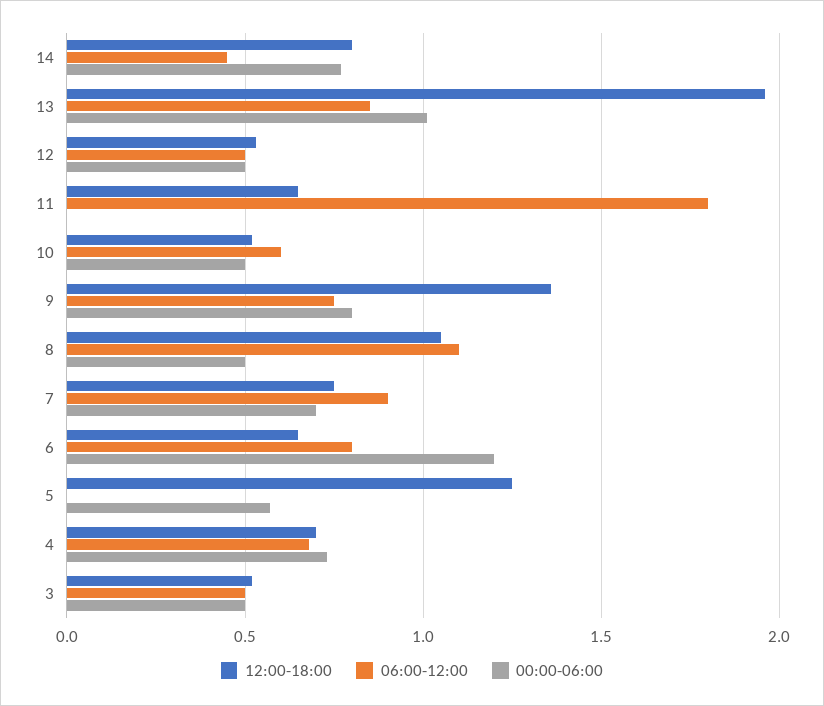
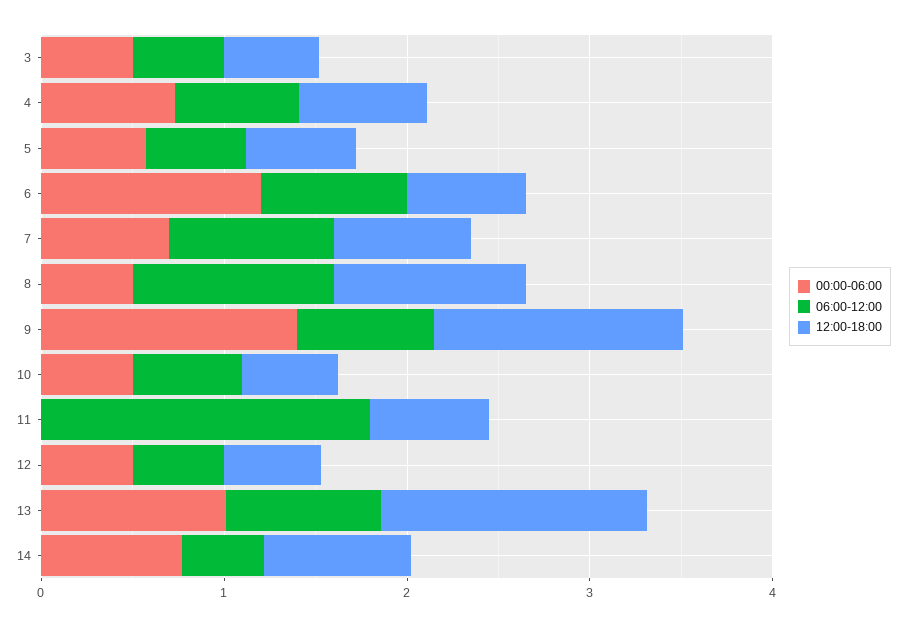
12:00-18:00, 13: 1.95 -> 1.4
00:00-06:00, 9: 0.8 -> 1.4
12:00-18:00, 5: 1.25 -> 0.6
06:00-12:00, 5: 0 -> 0.6

